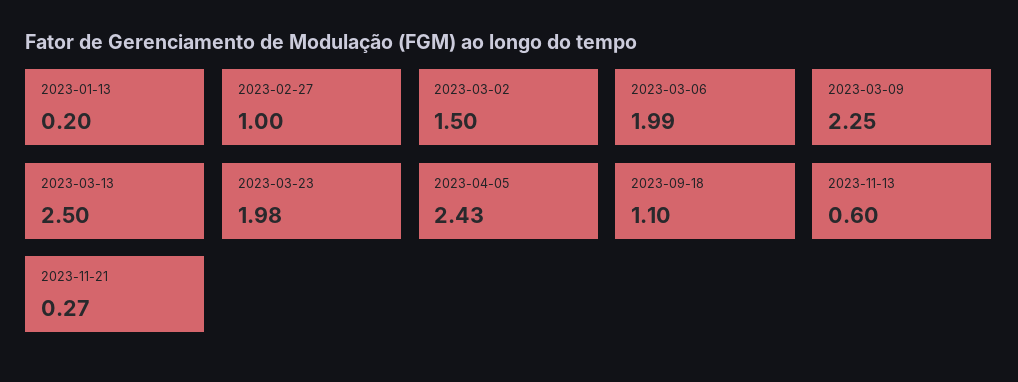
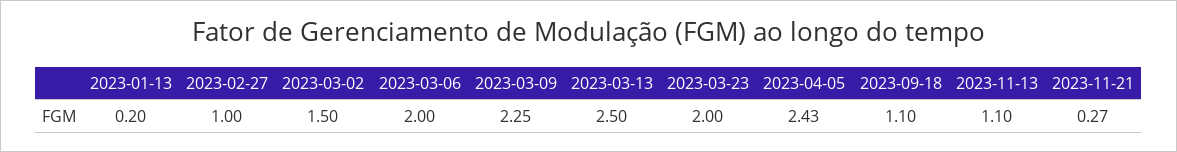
2023-03-06: 1.99 -> 2
2023-03-23: 1.98 -> 2
2023-11-13: 0.6 -> 1.1

